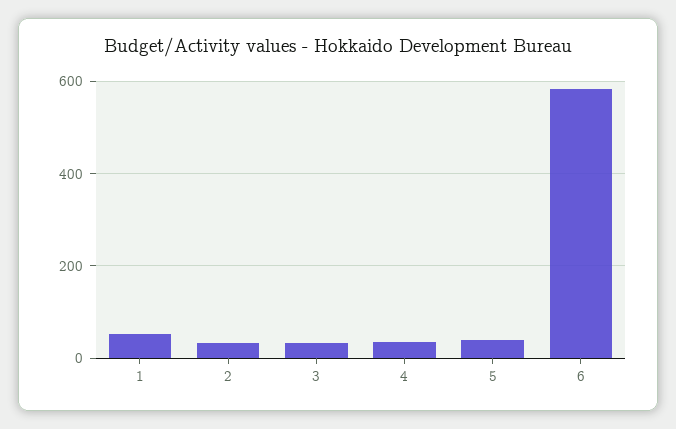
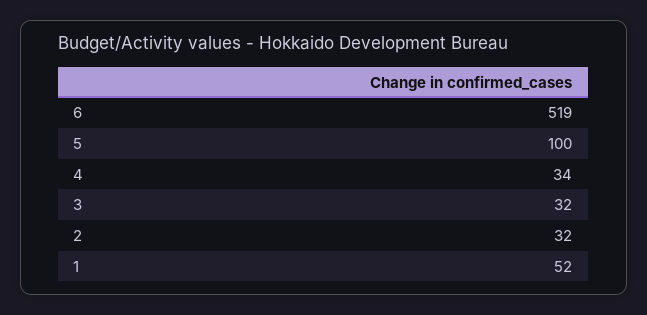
5: 40 -> 100
6: 580 -> 519

